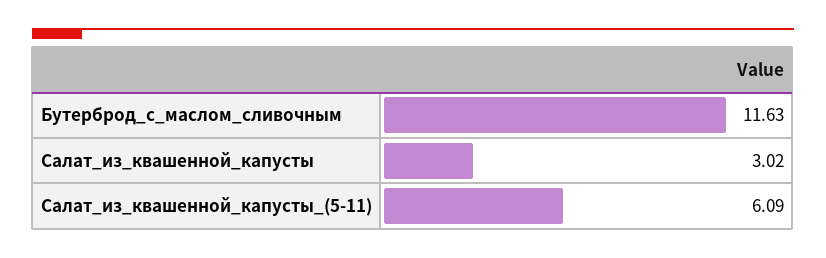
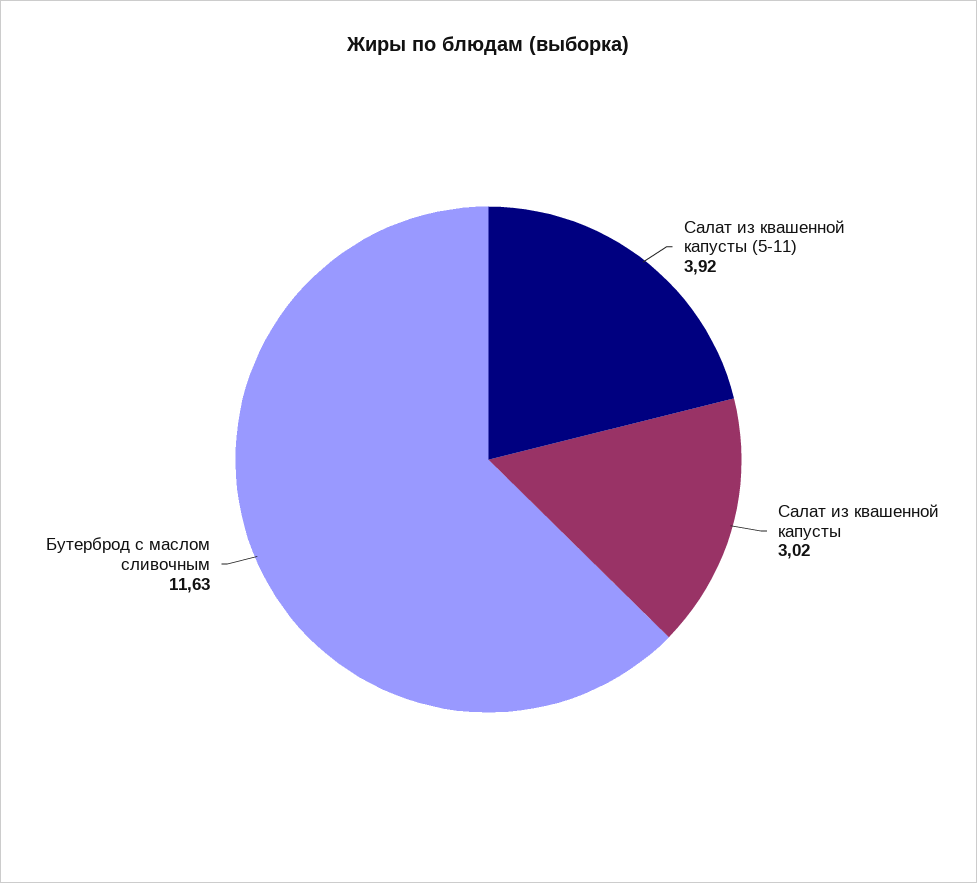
Салат_из_квашенной_капусты_(5-11): 6.09 -> 3.92

